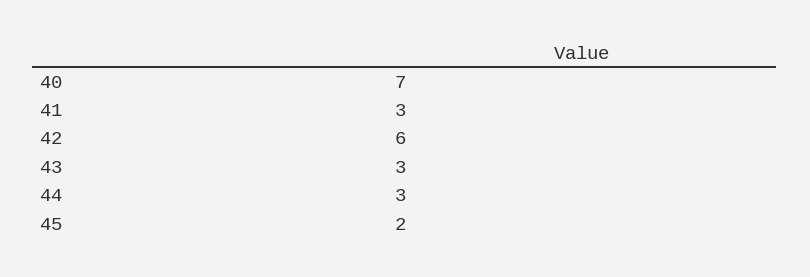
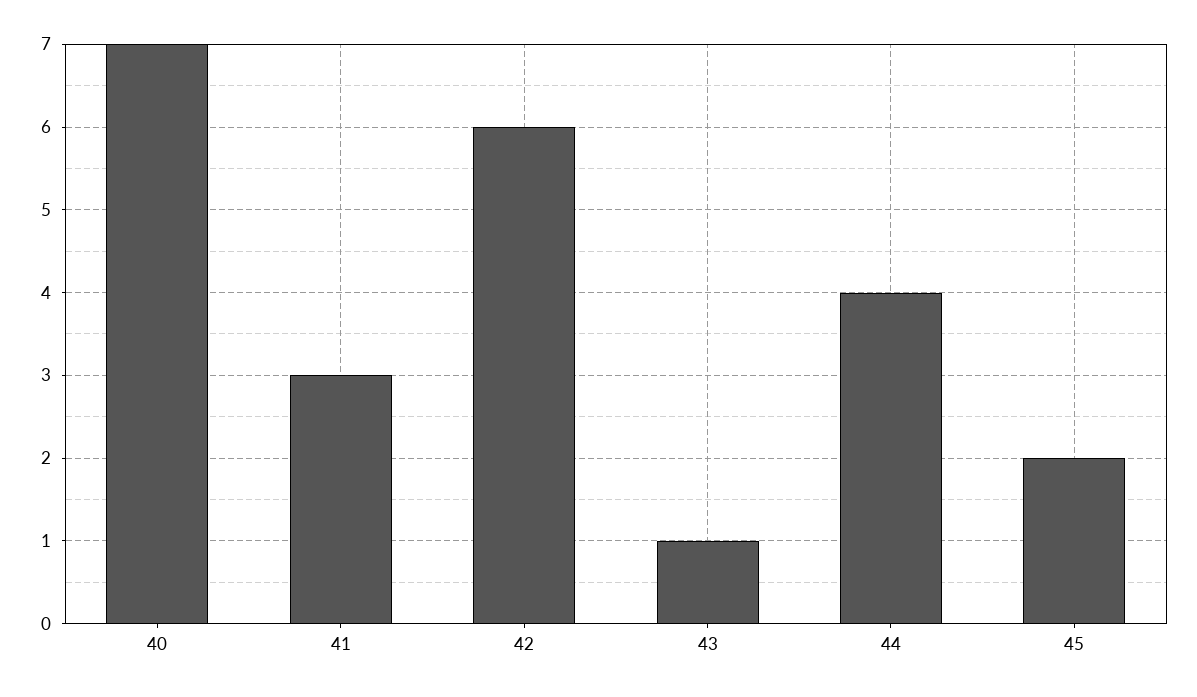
43: 3 -> 1
44: 3 -> 4

